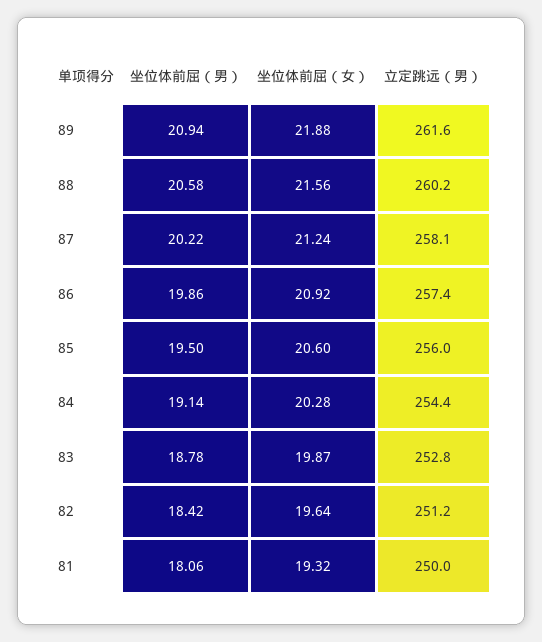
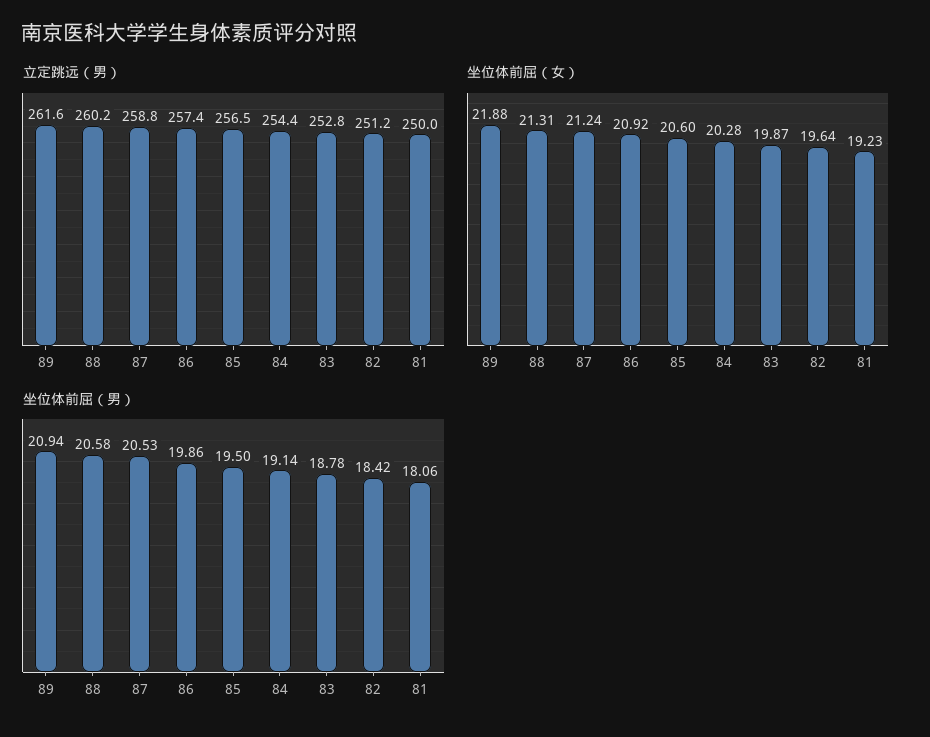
坐位体前屈（女）, 88: 21.56 -> 21.31
坐位体前屈（男）, 87: 20.22 -> 20.53
立定跳远（男）, 87: 258.1 -> 258.8
立定跳远（男）, 85: 256 -> 256.5
坐位体前屈（女）, 81: 19.32 -> 19.23

